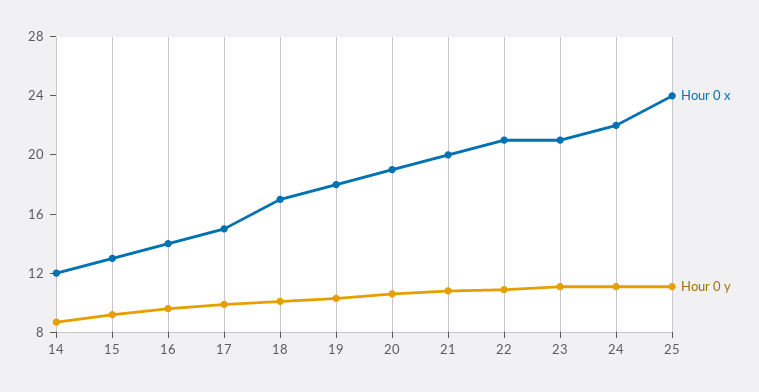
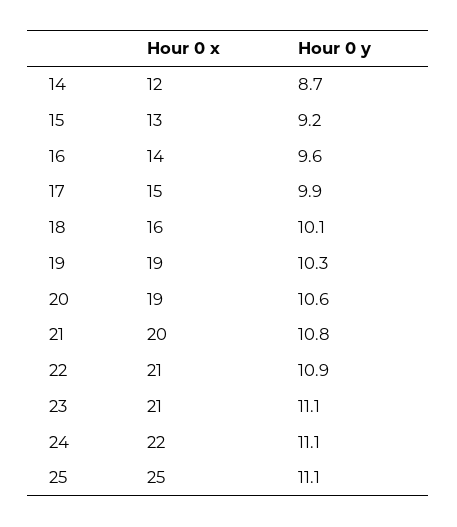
Hour 0 x, 18: 17 -> 16
Hour 0 x, 19: 18 -> 19
Hour 0 x, 25: 24 -> 25

